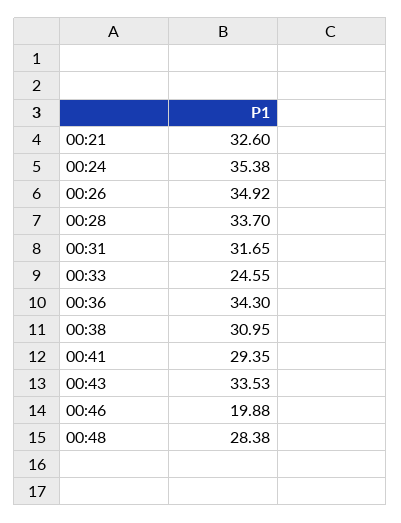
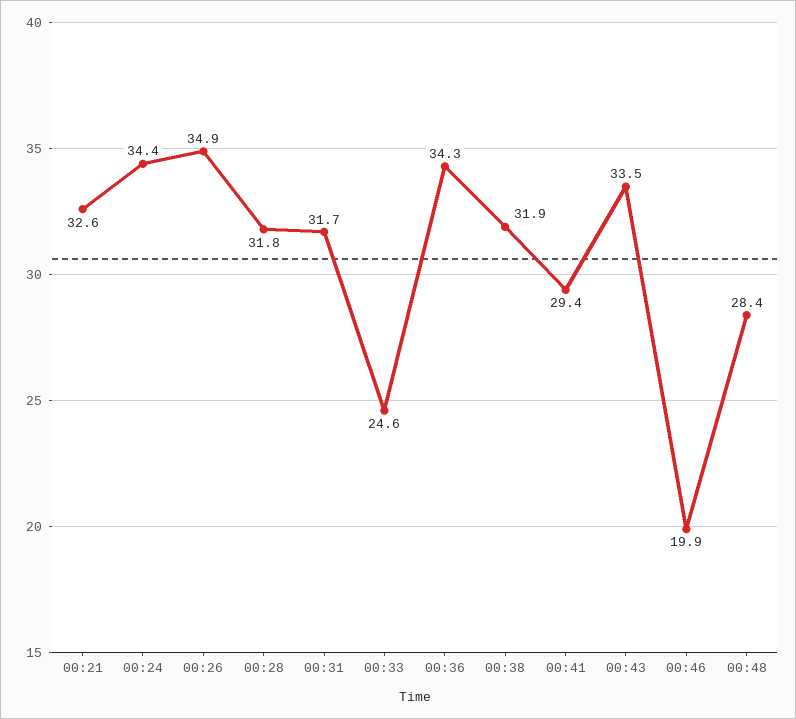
00:24: 35.38 -> 34.4
00:28: 33.7 -> 31.8
00:38: 30.95 -> 31.9

